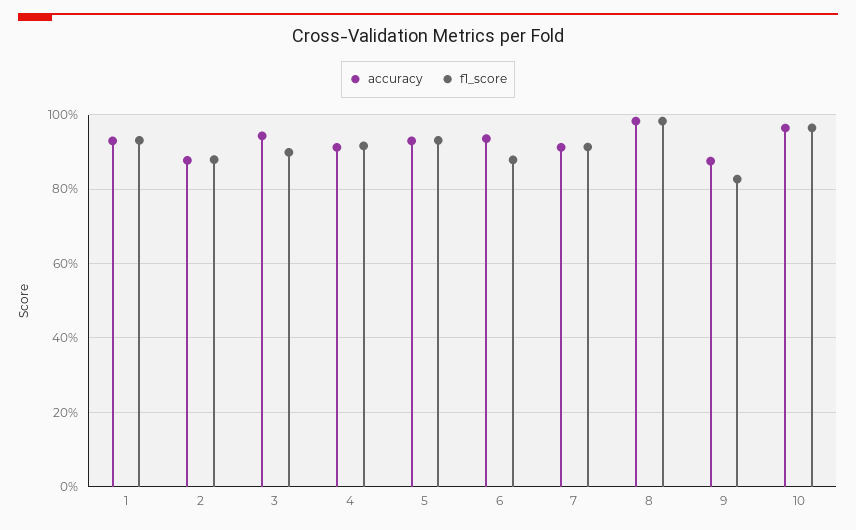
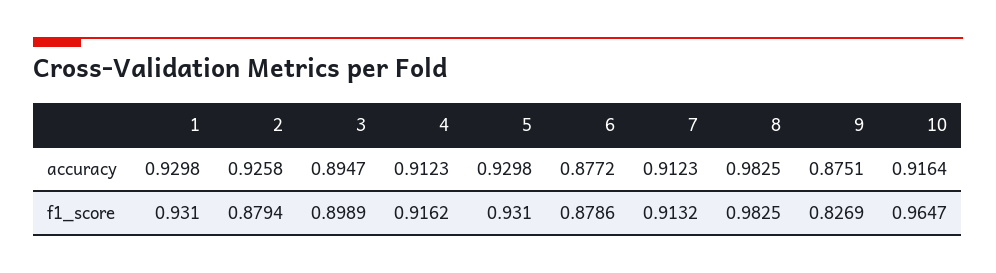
accuracy, 2: 0.88 -> 0.9258
accuracy, 3: 0.94 -> 0.8947
accuracy, 6: 0.94 -> 0.8772
accuracy, 10: 0.96 -> 0.9164

